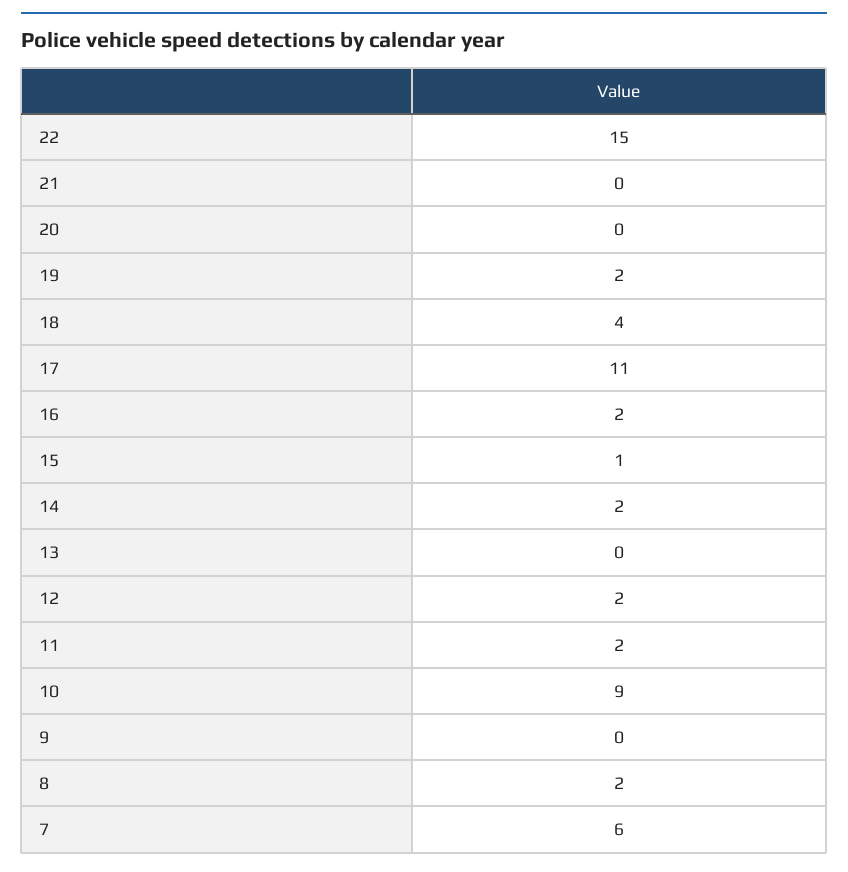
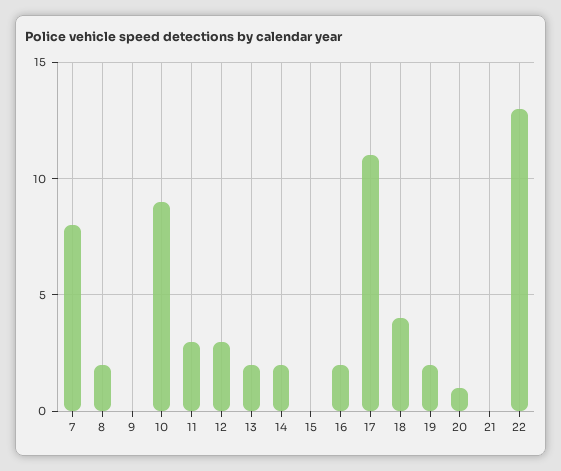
22: 15 -> 13
20: 0 -> 1
15: 1 -> 0
13: 0 -> 2
12: 2 -> 3
11: 2 -> 3
7: 6 -> 8

